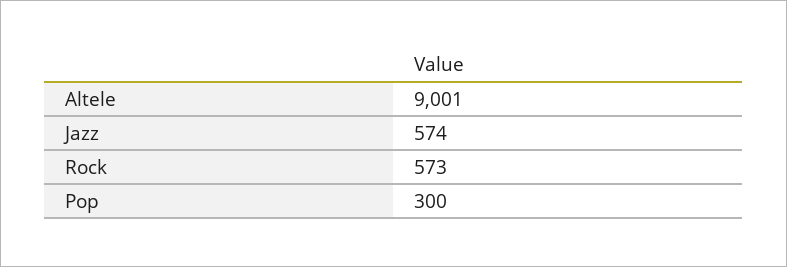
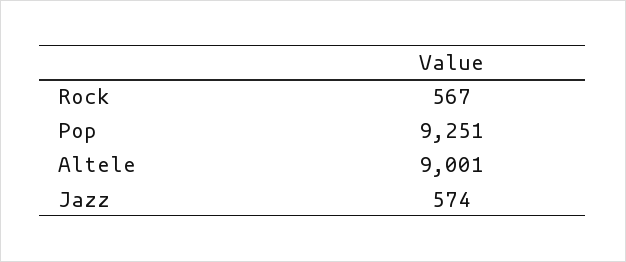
Rock: 573 -> 567
Pop: 300 -> 9251

